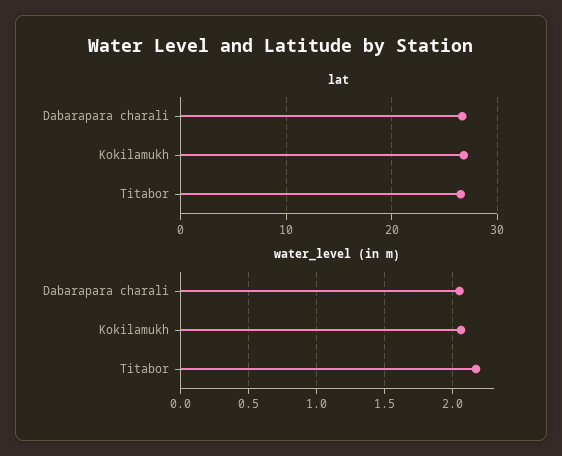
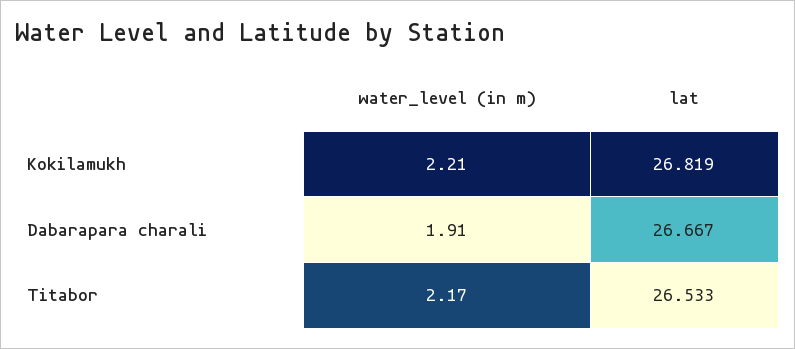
water_level (in m), Dabarapara charali: 2.05 -> 1.91
water_level (in m), Kokilamukh: 2.05 -> 2.21

